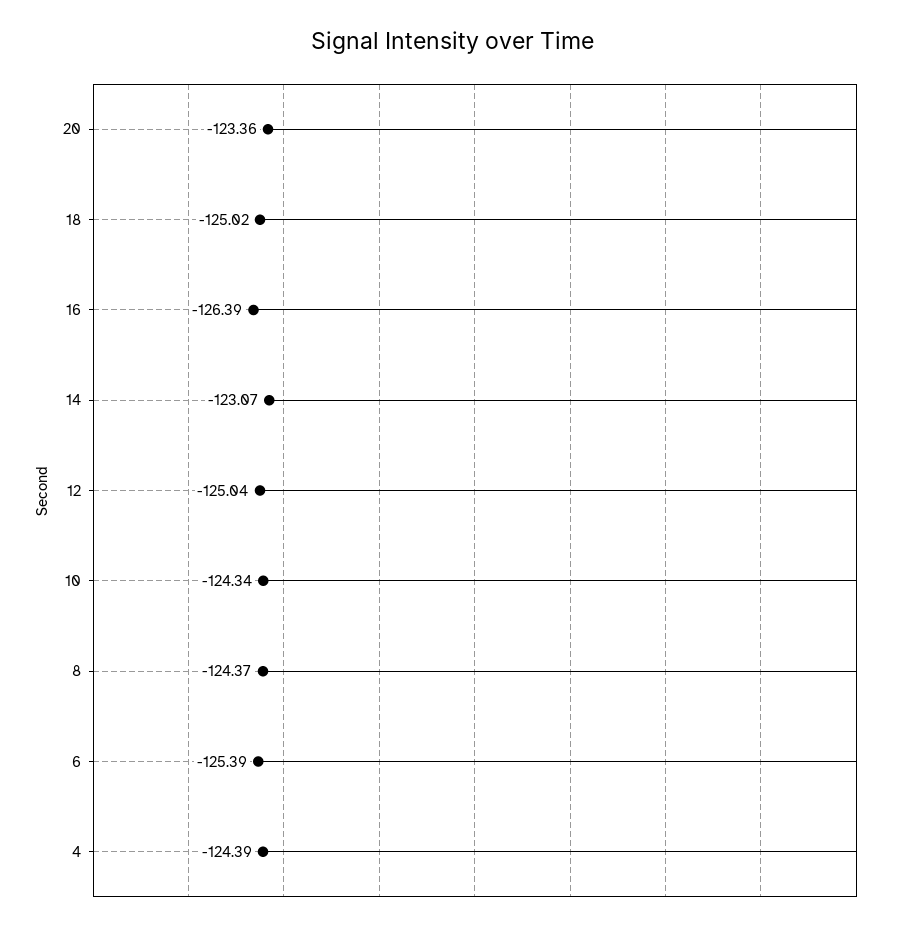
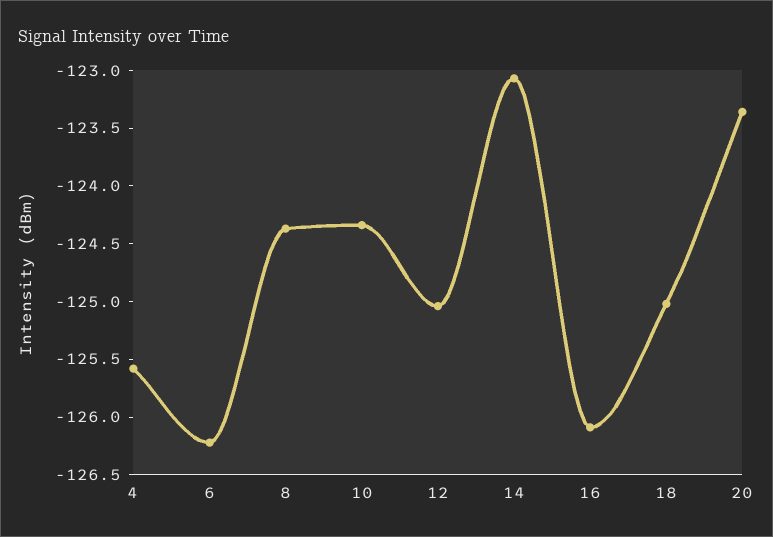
16: -126.39 -> -126.1
6: -125.39 -> -126.2
4: -124.39 -> -125.6

